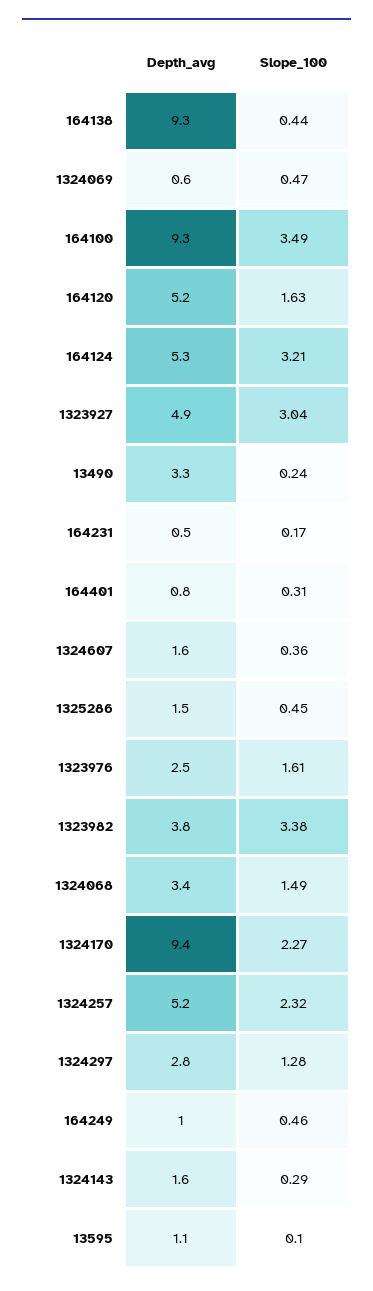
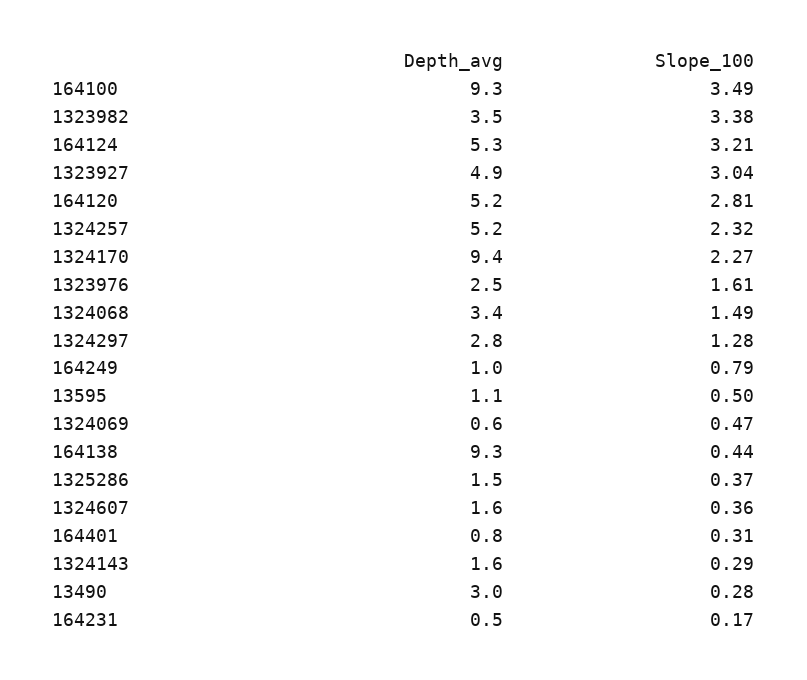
Slope_100, 164120: 1.63 -> 2.81
Depth_avg, 13490: 3.3 -> 3
Slope_100, 13490: 0.24 -> 0.28
Slope_100, 1325286: 0.45 -> 0.37
Depth_avg, 1323982: 3.8 -> 3.5
Slope_100, 164249: 0.46 -> 0.79
Slope_100, 13595: 0.1 -> 0.5

